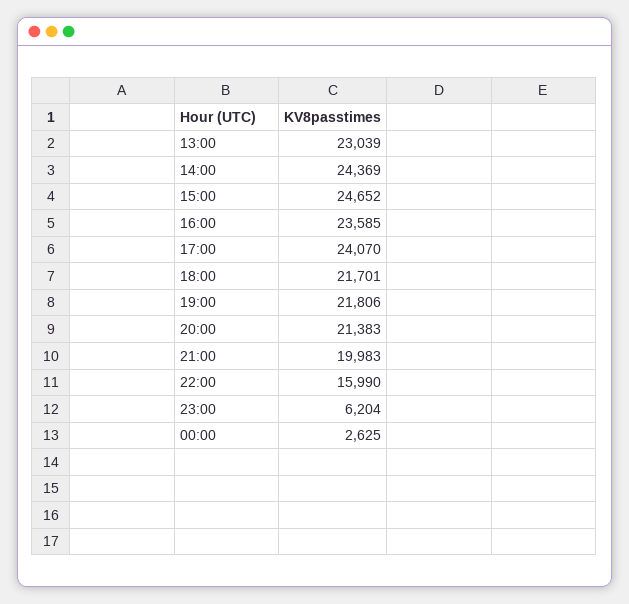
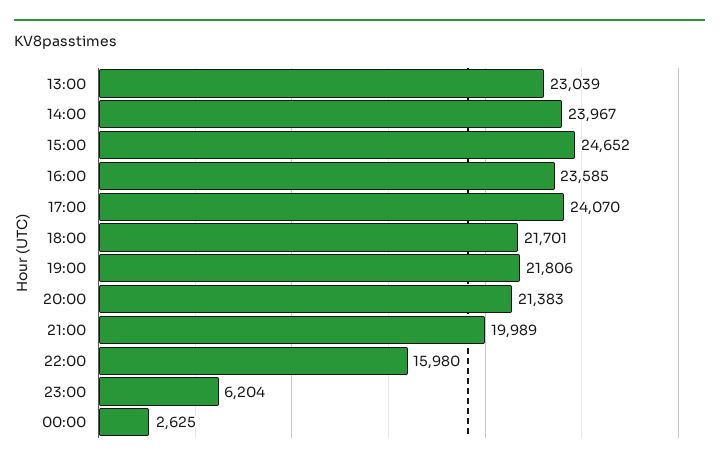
14:00: 24369 -> 23967
21:00: 19983 -> 19989
22:00: 15990 -> 15980

